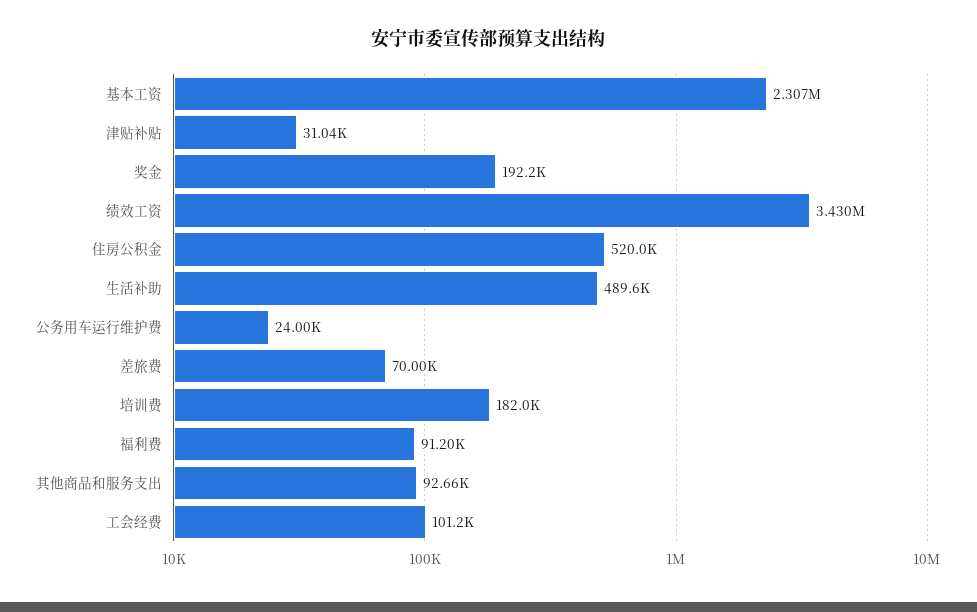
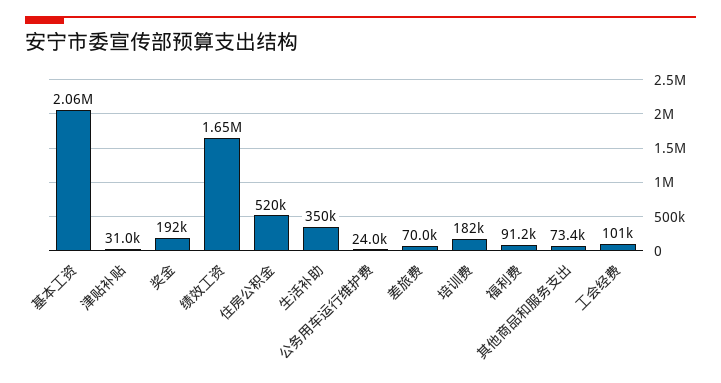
基本工资: 2307000 -> 2060000
绩效工资: 3430000 -> 1650000
生活补助: 489600 -> 350000
其他商品和服务支出: 92660 -> 73400

